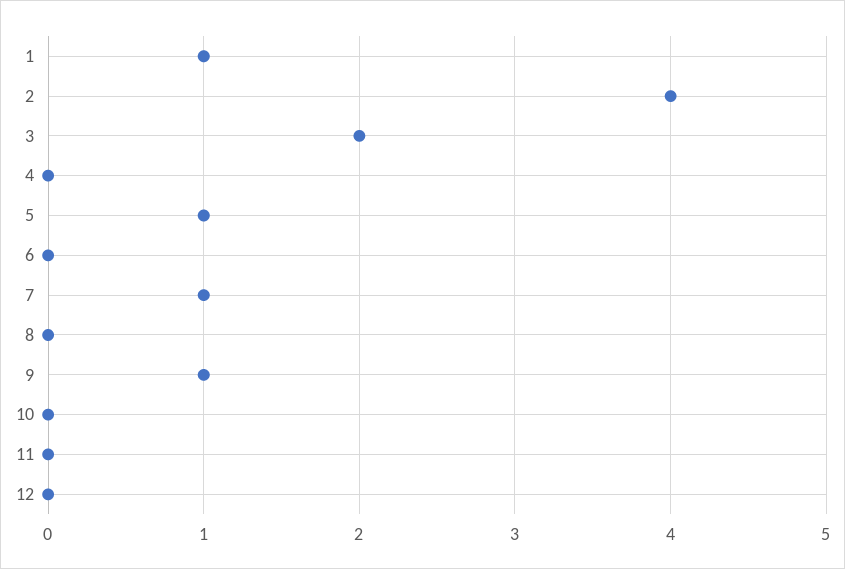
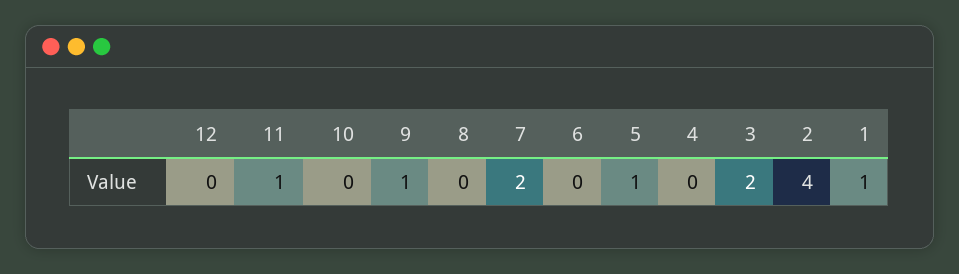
7: 1 -> 2
11: 0 -> 1

